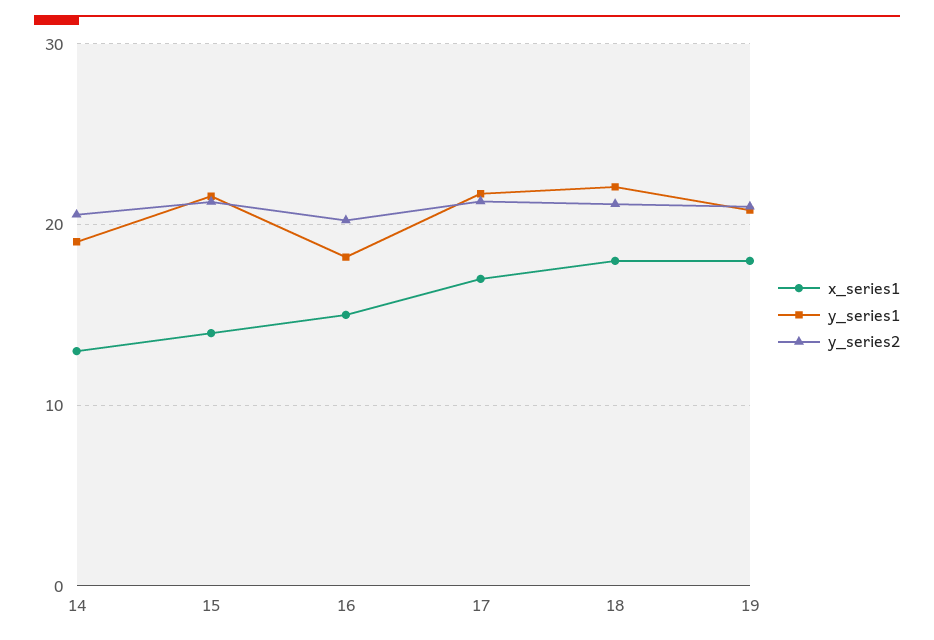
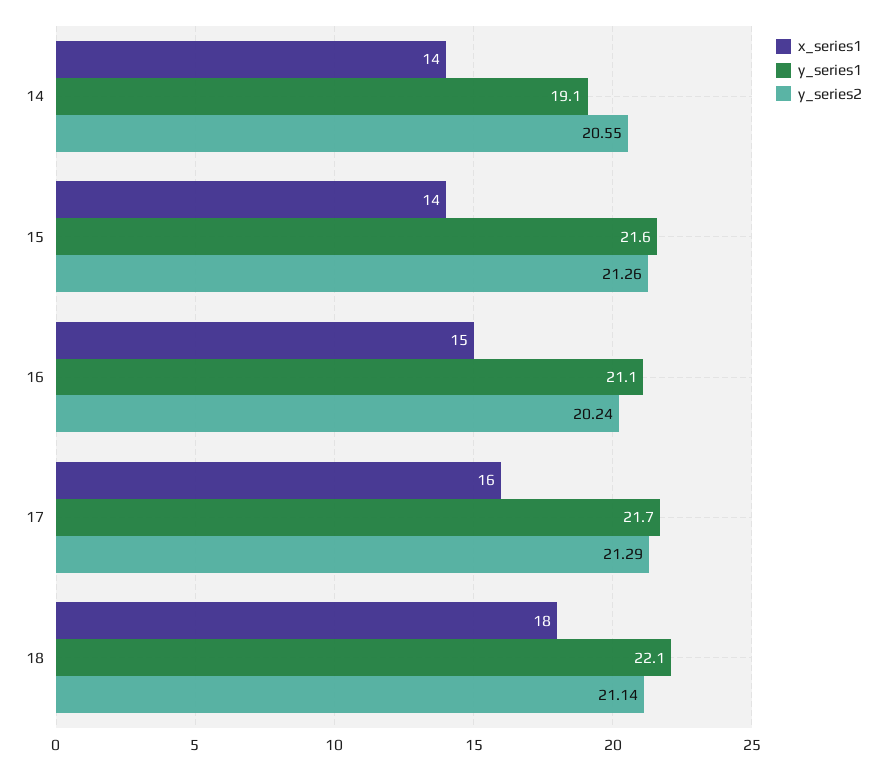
x_series1, 14: 13 -> 14
y_series1, 16: 18 -> 21.1
x_series1, 17: 17 -> 16
x_series1, 19: 18 -> none
y_series1, 19: 21 -> none
y_series2, 19: 21 -> none

